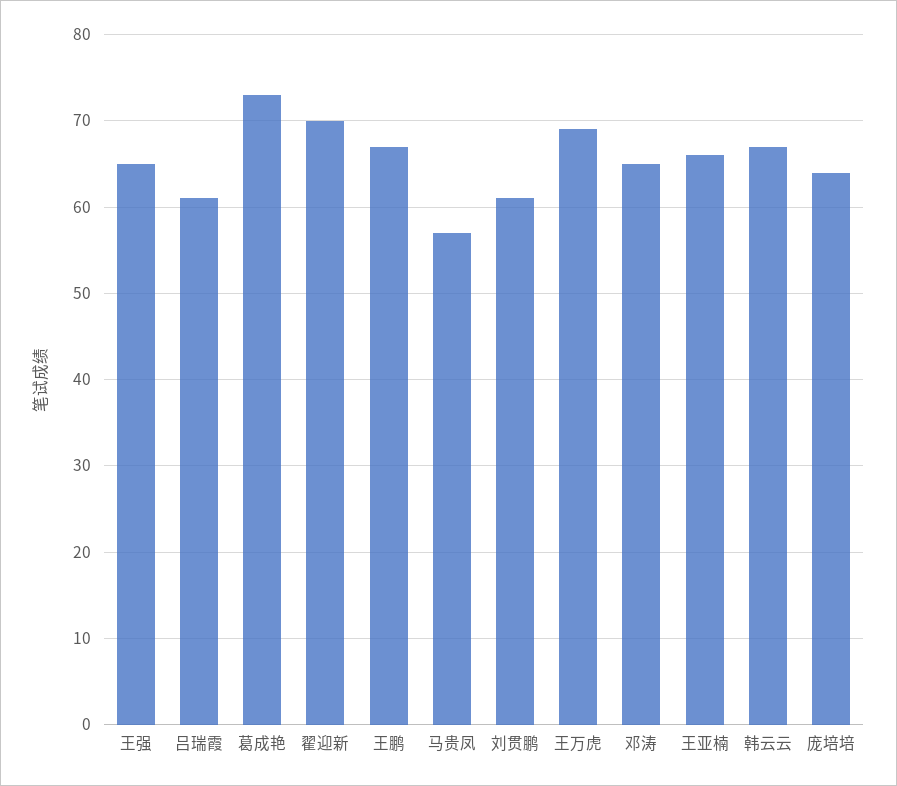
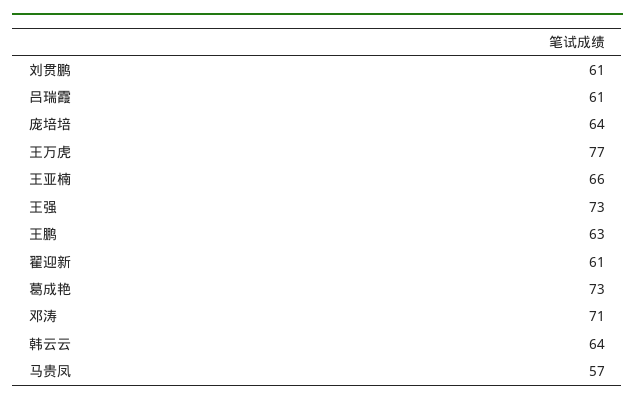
王强: 65 -> 73
翟迎新: 70 -> 61
王鹏: 67 -> 63
王万虎: 69 -> 77
邓涛: 65 -> 71
韩云云: 67 -> 64

